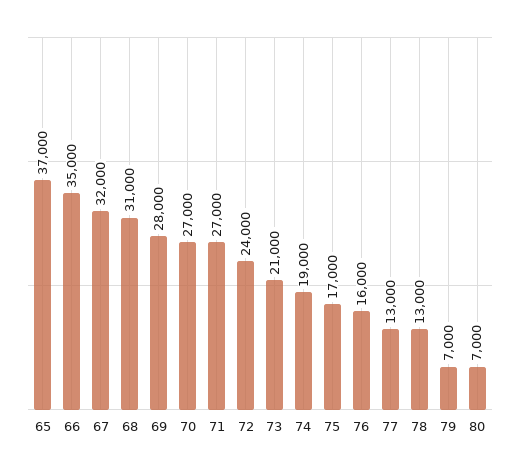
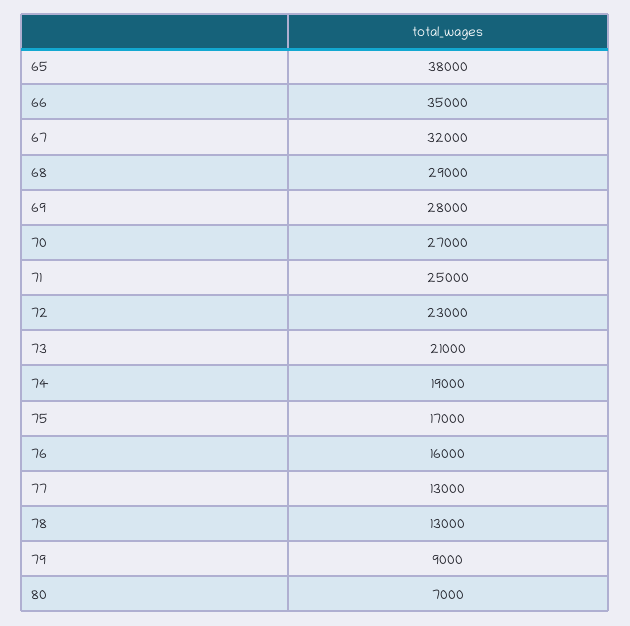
65: 37000 -> 38000
68: 31000 -> 29000
71: 27000 -> 25000
72: 24000 -> 23000
79: 7000 -> 9000

